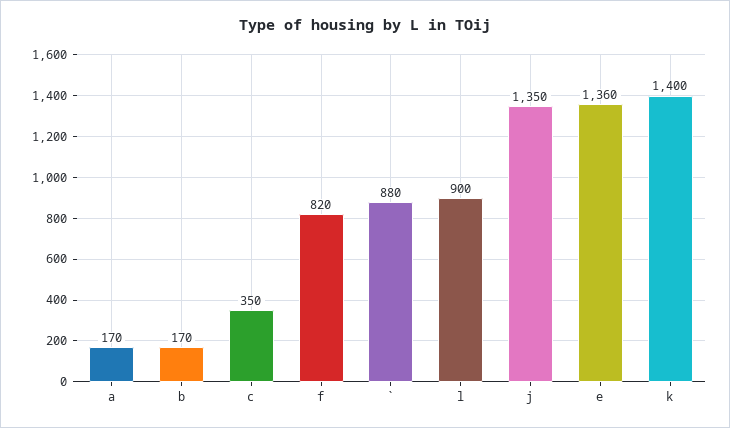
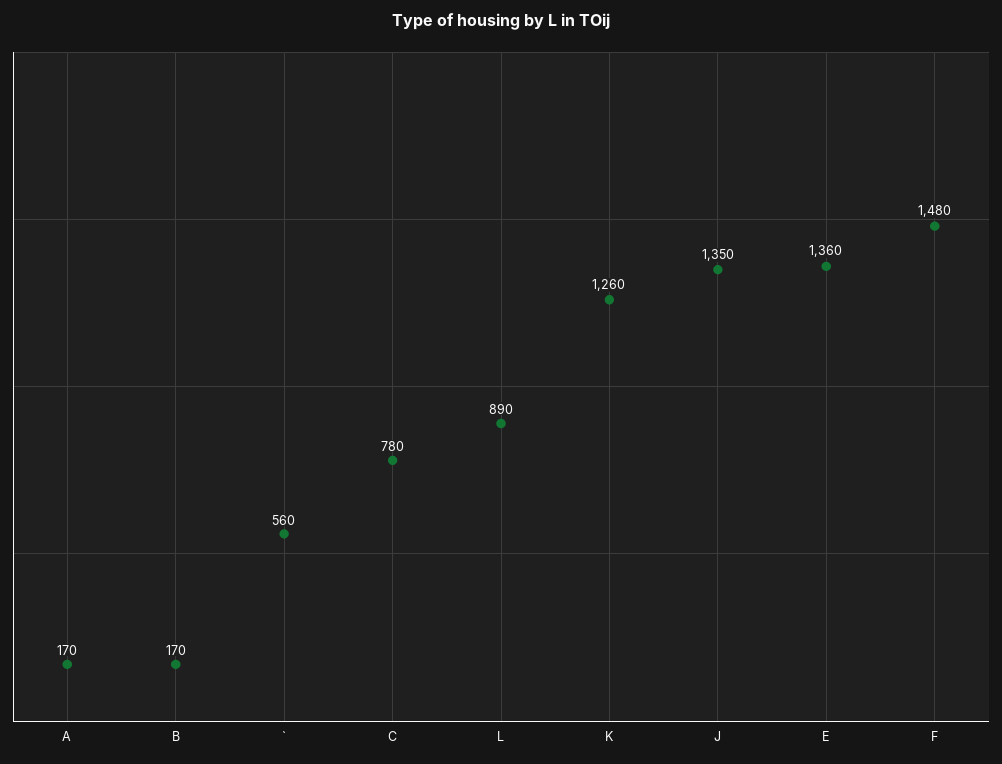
c: 350 -> 780
f: 820 -> 1480
`: 880 -> 560
l: 900 -> 890
k: 1400 -> 1260

